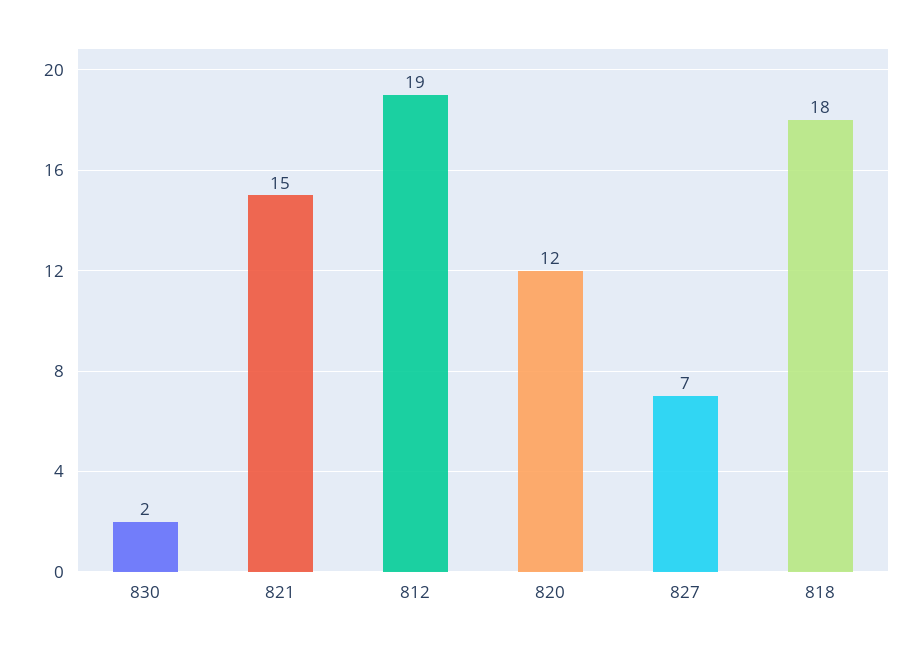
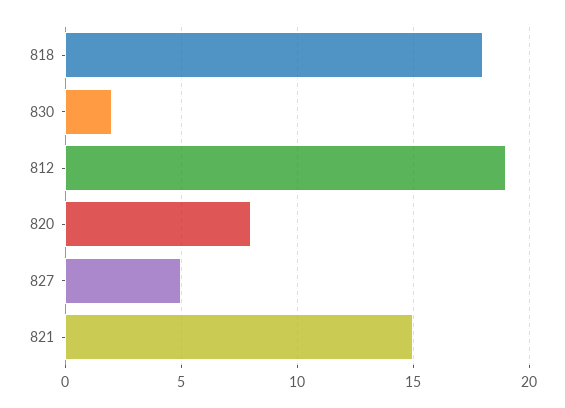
820: 12 -> 8
827: 7 -> 5

